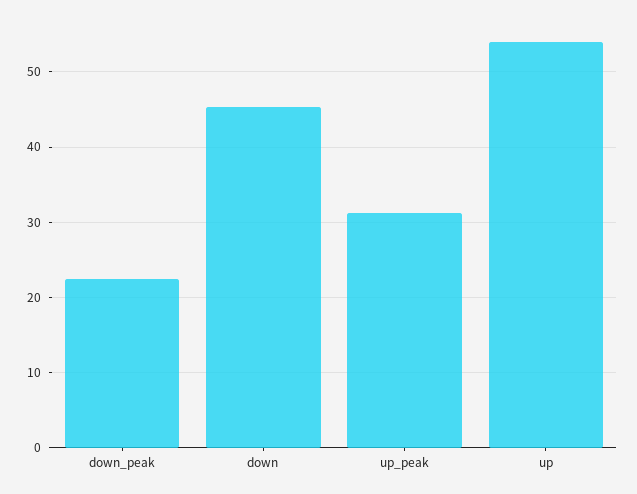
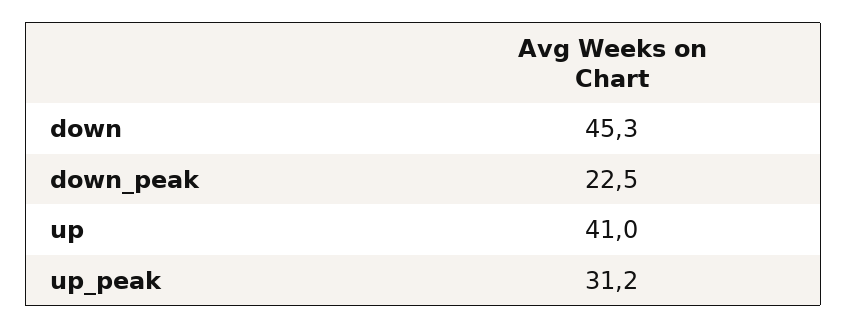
up: 54 -> 41

